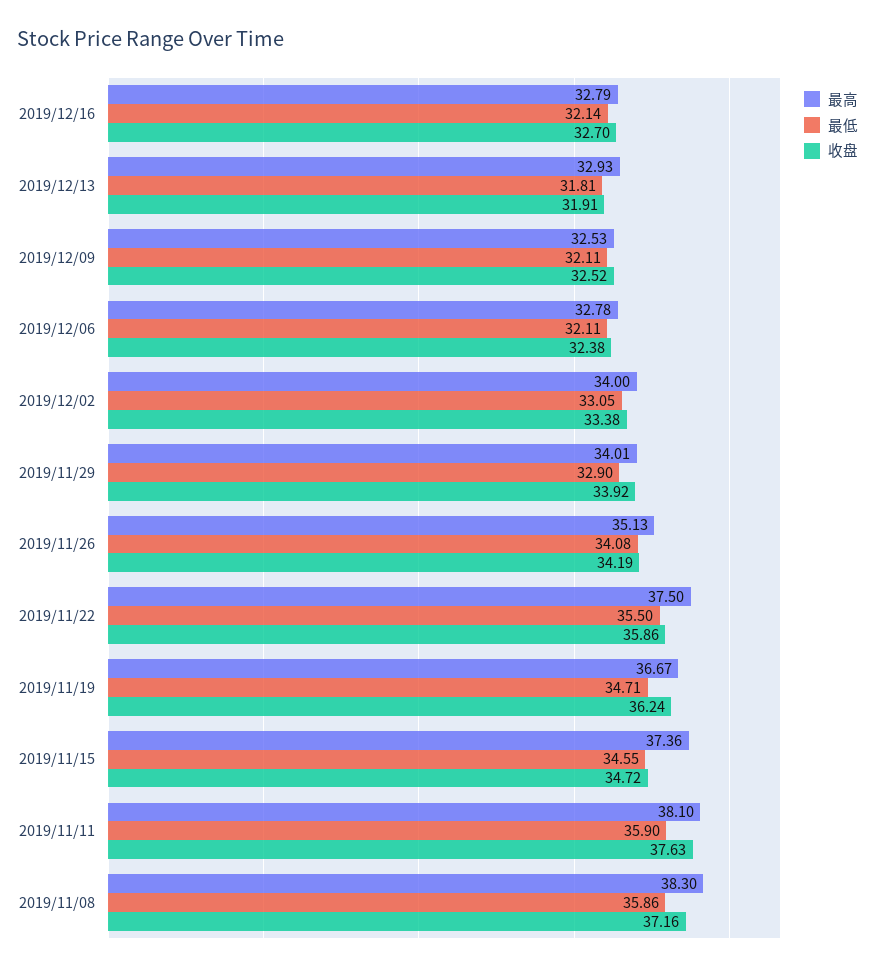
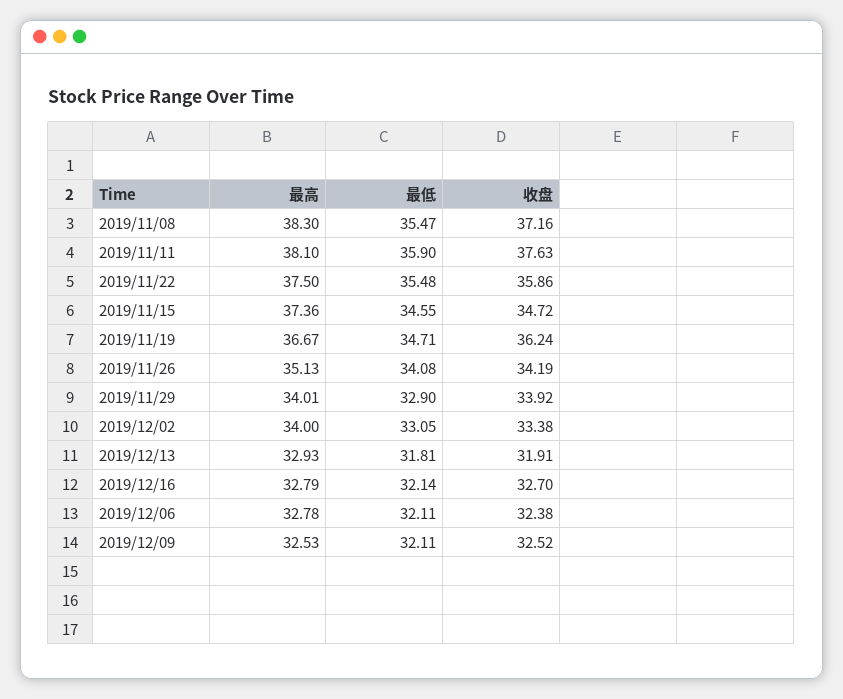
最低, 2019/11/22: 35.5 -> 35.48
最低, 2019/11/08: 35.86 -> 35.47

